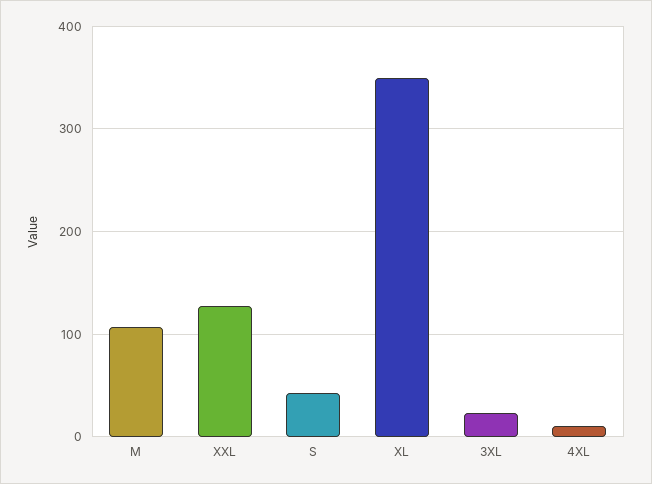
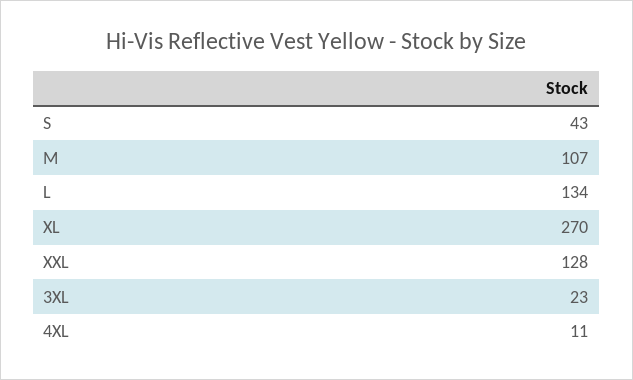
XL: 350 -> 270
L: none -> 134

